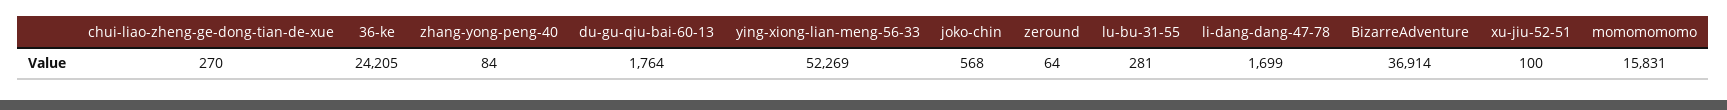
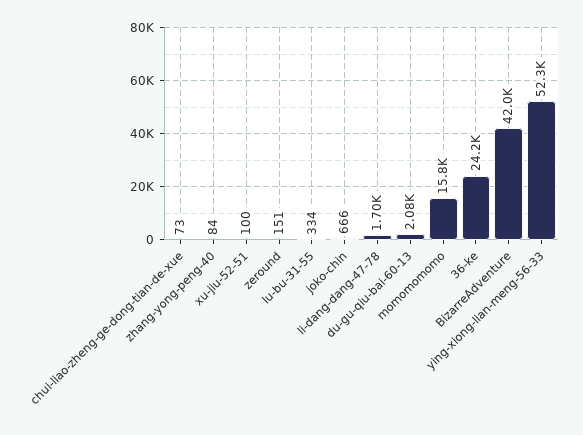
chui-liao-zheng-ge-dong-tian-de-xue: 270 -> 73
du-gu-qiu-bai-60-13: 1764 -> 2080
joko-chin: 568 -> 666
zeround: 64 -> 151
lu-bu-31-55: 281 -> 334
BizarreAdventure: 36914 -> 42000

